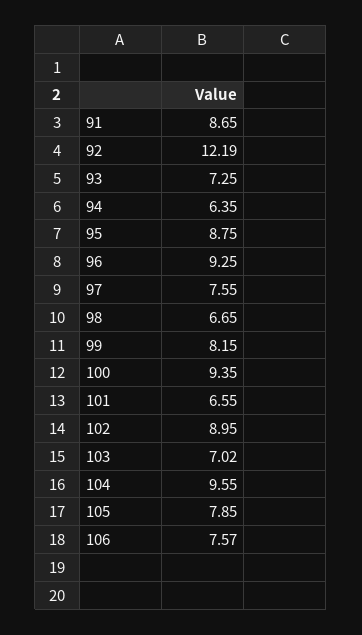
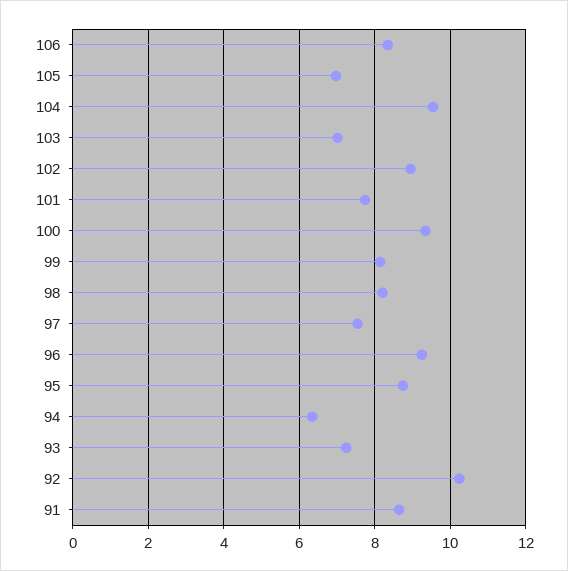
92: 12.19 -> 10.2
98: 6.65 -> 8.2
101: 6.55 -> 7.8
105: 7.85 -> 7
106: 7.57 -> 8.4

